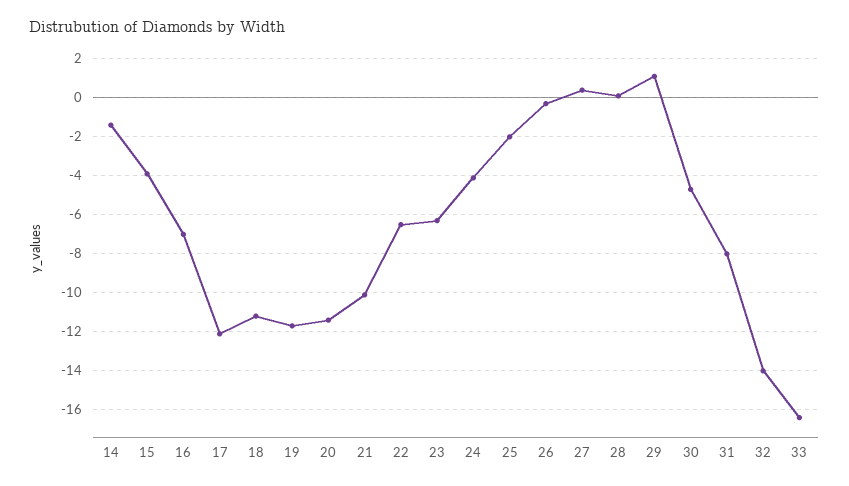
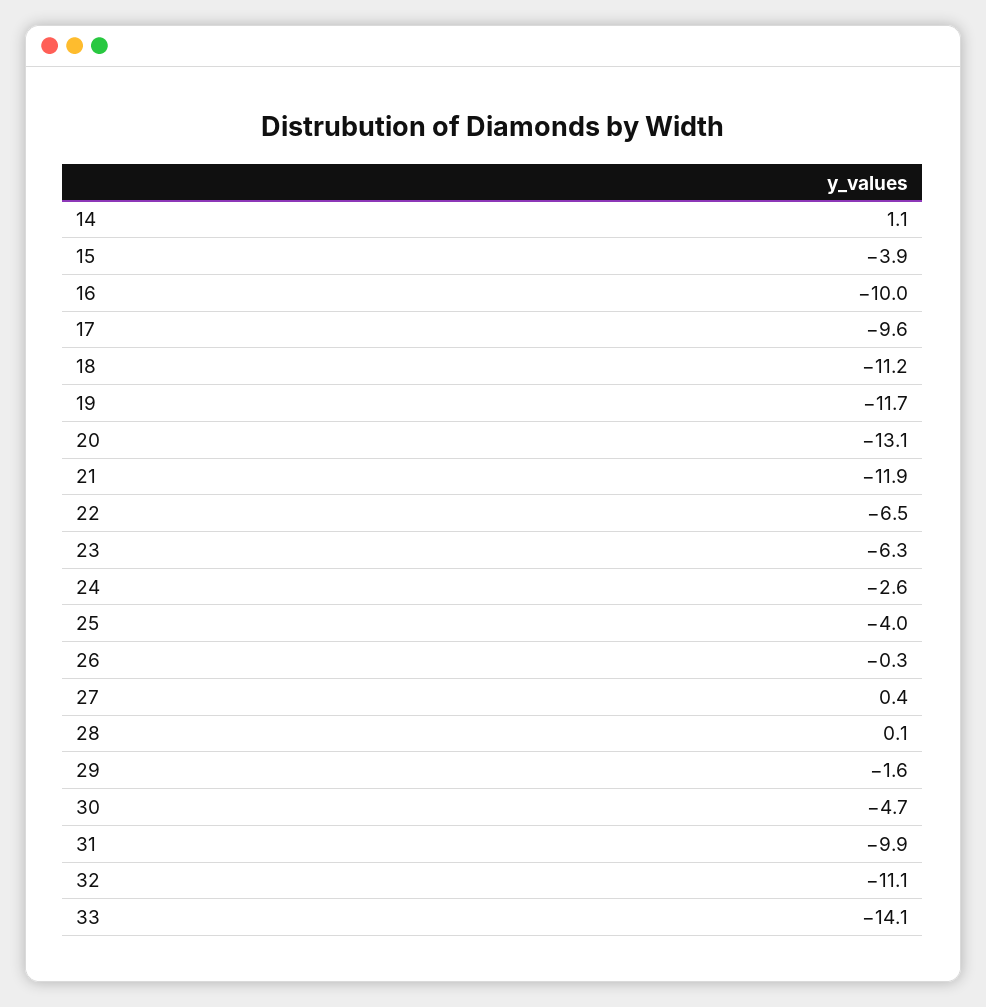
14: -1.5 -> 1.1
16: -7 -> -10
17: -12 -> -9.6
20: -11.5 -> -13.1
21: -10 -> -11.9
24: -4 -> -2.6
25: -2 -> -4
29: 1 -> -1.6
31: -8 -> -9.9
32: -14 -> -11.1
33: -16.5 -> -14.1

